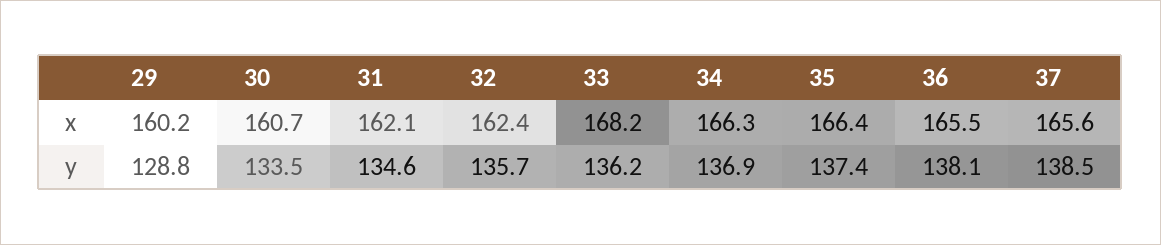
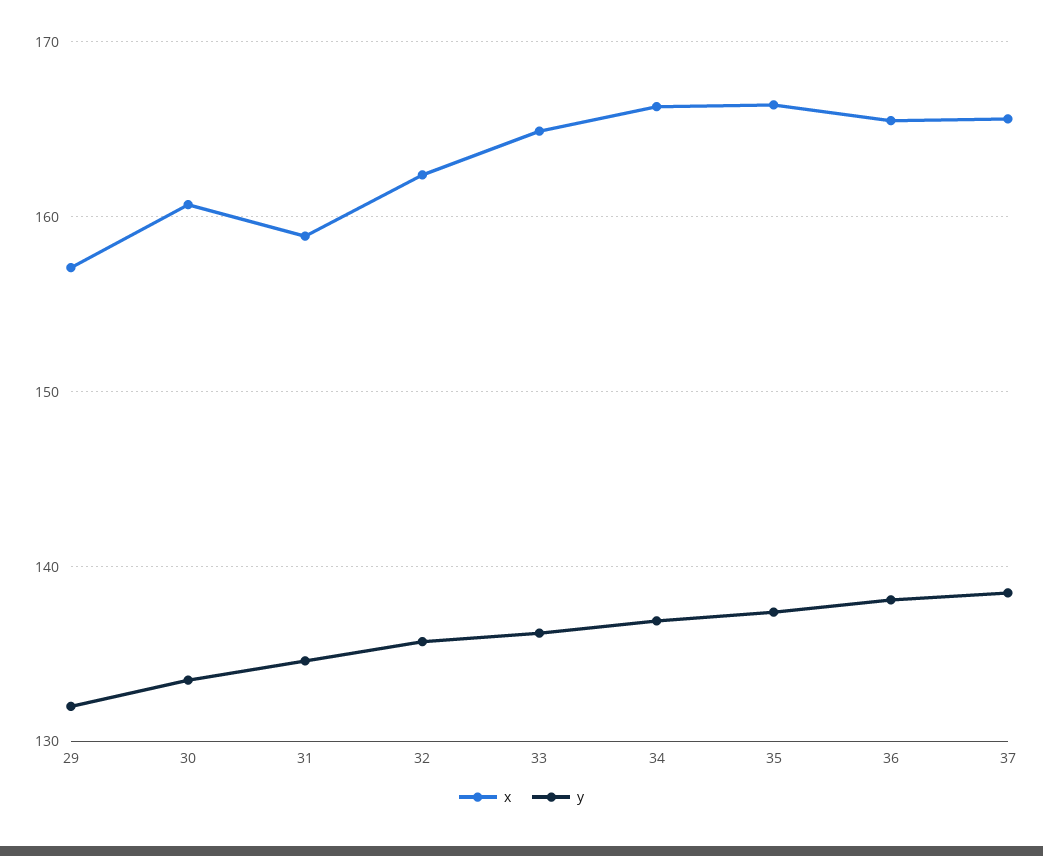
x, 29: 160.2 -> 157
x, 31: 162.1 -> 159
x, 33: 168.2 -> 165
y, 29: 128.8 -> 132

